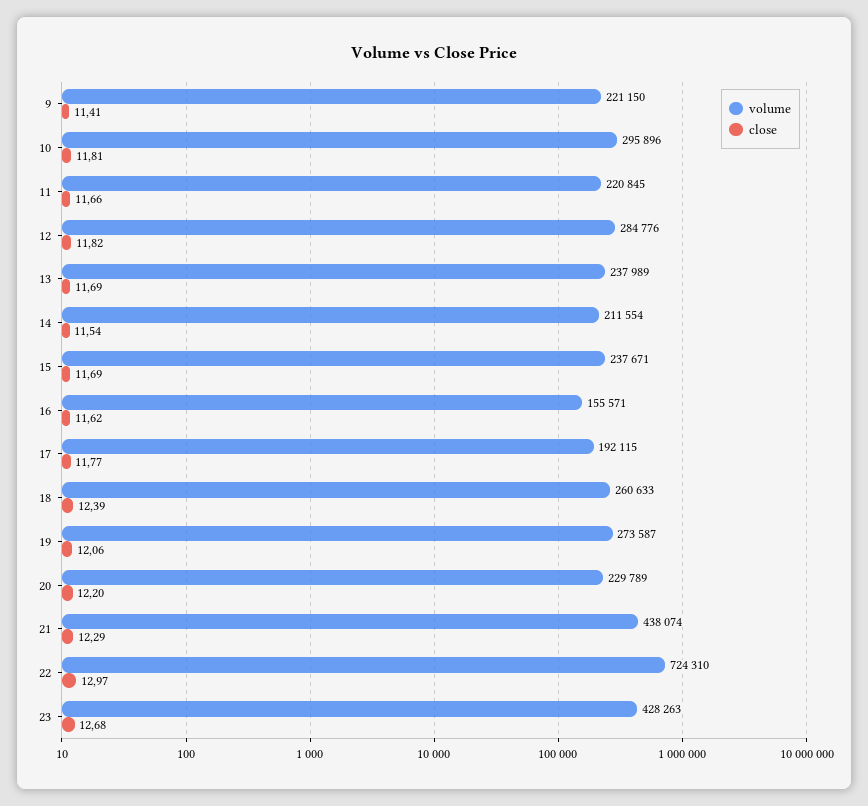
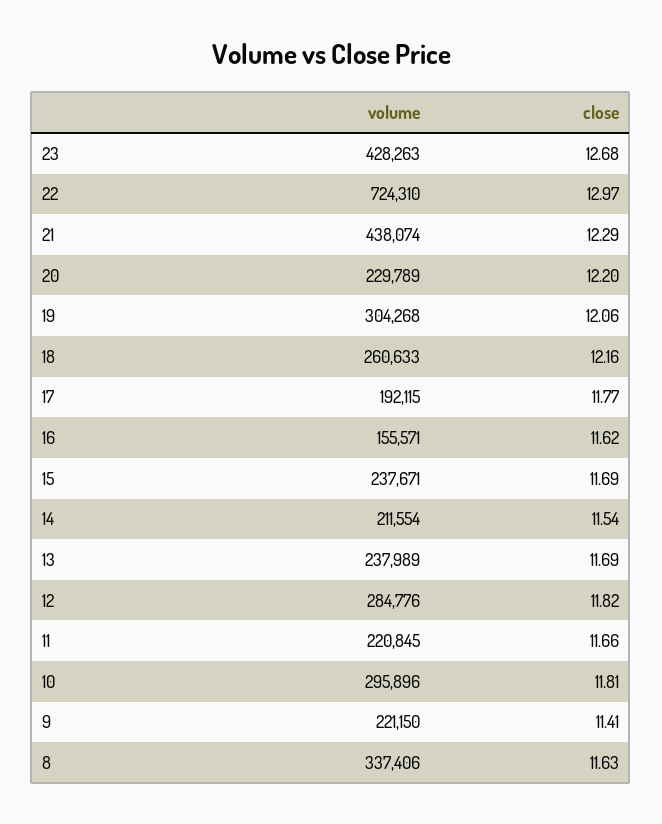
close, 18: 12.39 -> 12.16
volume, 19: 273587 -> 304268
volume, 8: none -> 337406
close, 8: none -> 11.63

